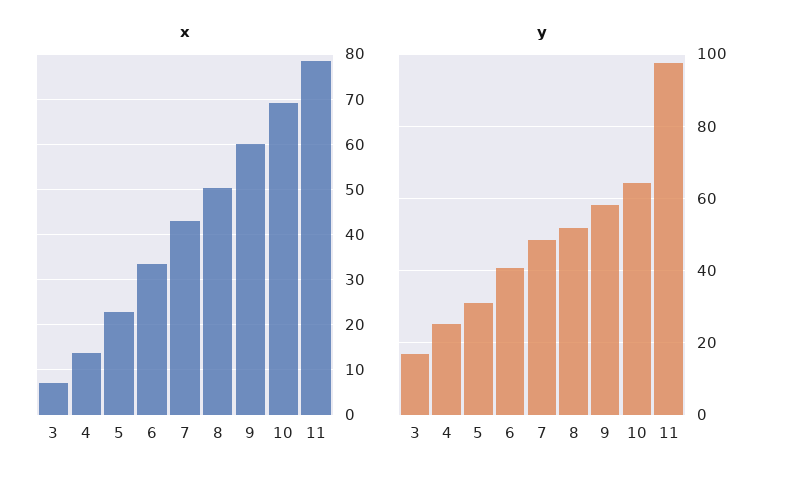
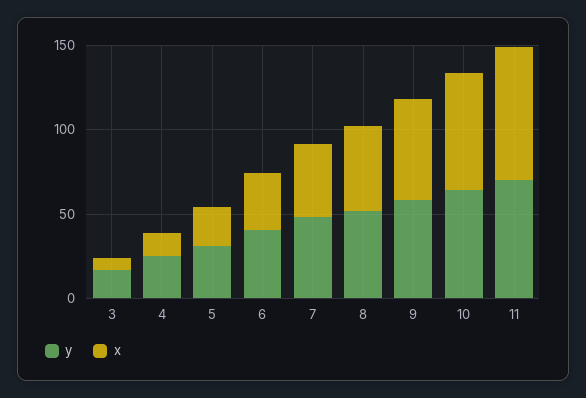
y, 11: 98 -> 70

